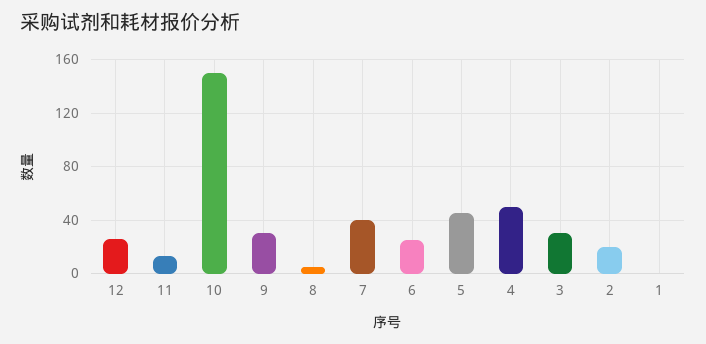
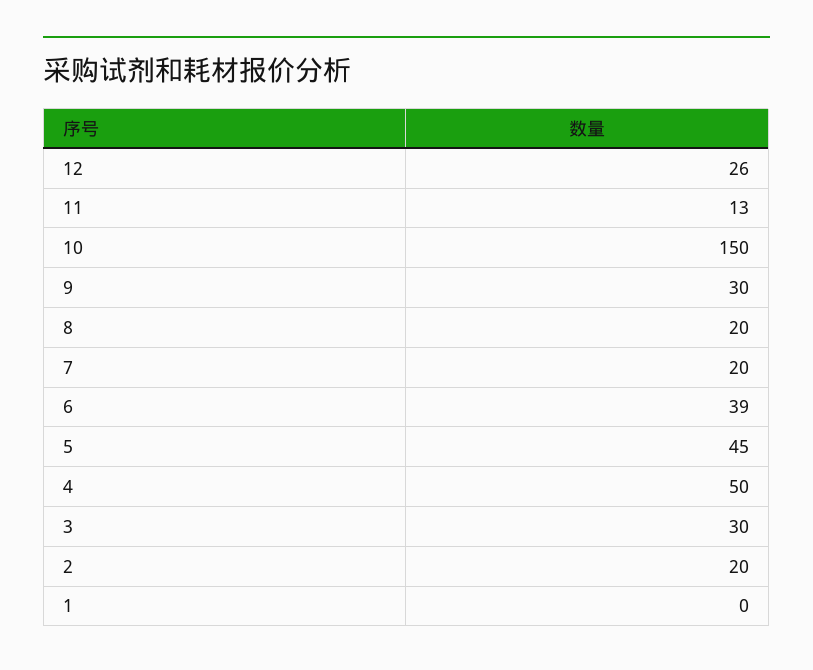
8: 5 -> 20
7: 40 -> 20
6: 25 -> 39

